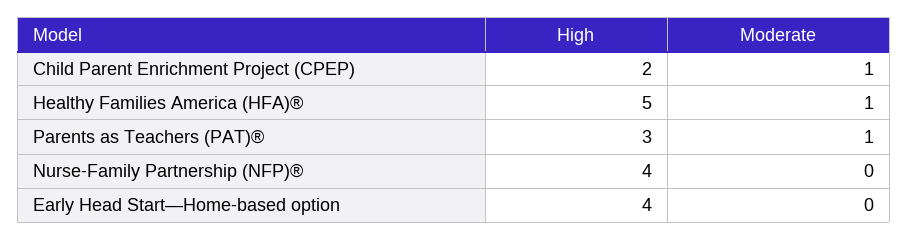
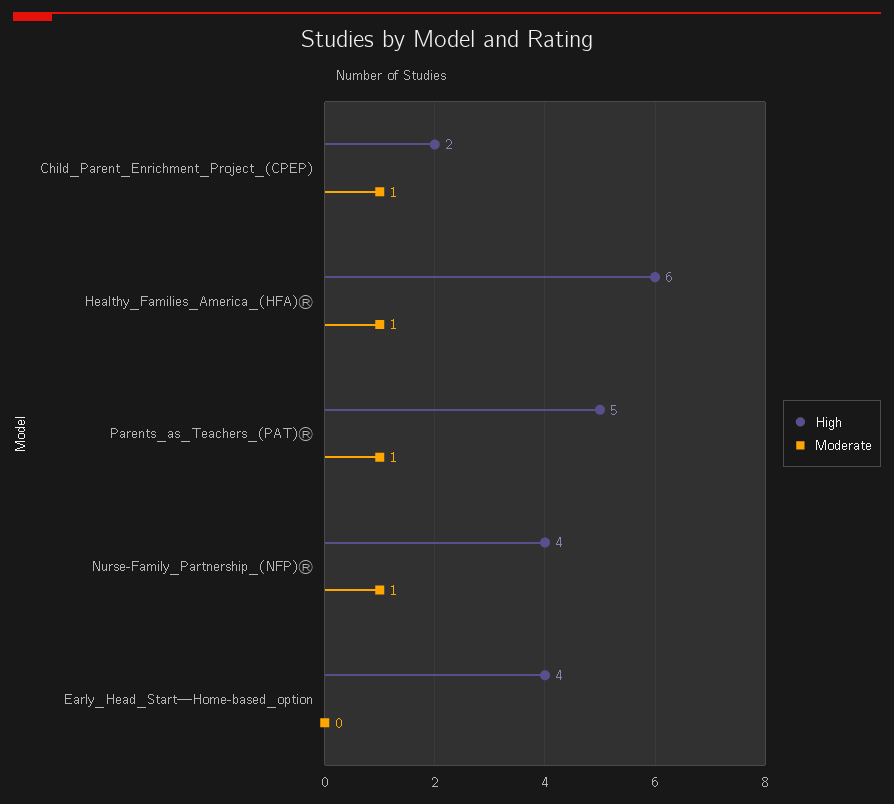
High, Healthy Families America (HFA)®: 5 -> 6
High, Parents as Teachers (PAT)®: 3 -> 5
Moderate, Nurse-Family Partnership (NFP)®: 0 -> 1

